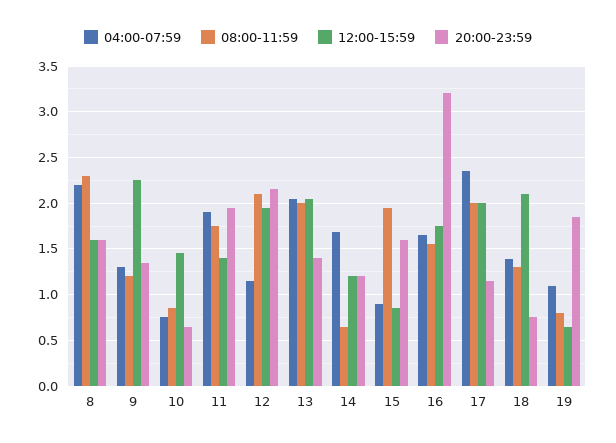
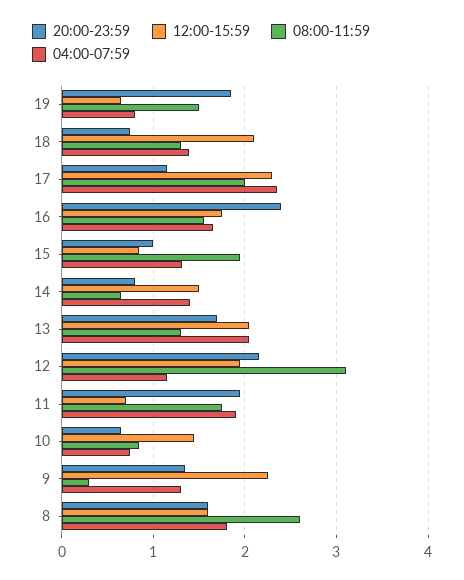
04:00-07:59, 8: 2.2 -> 1.8
08:00-11:59, 8: 2.3 -> 2.6
08:00-11:59, 9: 1.2 -> 0.3
12:00-15:59, 11: 1.4 -> 0.7
08:00-11:59, 12: 2.1 -> 3.1
08:00-11:59, 13: 2 -> 1.3
20:00-23:59, 13: 1.4 -> 1.7
04:00-07:59, 14: 1.7 -> 1.4
12:00-15:59, 14: 1.2 -> 1.5
20:00-23:59, 14: 1.2 -> 0.8
04:00-07:59, 15: 0.9 -> 1.3
20:00-23:59, 15: 1.6 -> 1
20:00-23:59, 16: 3.2 -> 2.4
12:00-15:59, 17: 2 -> 2.3
04:00-07:59, 19: 1.1 -> 0.8
08:00-11:59, 19: 0.8 -> 1.5

